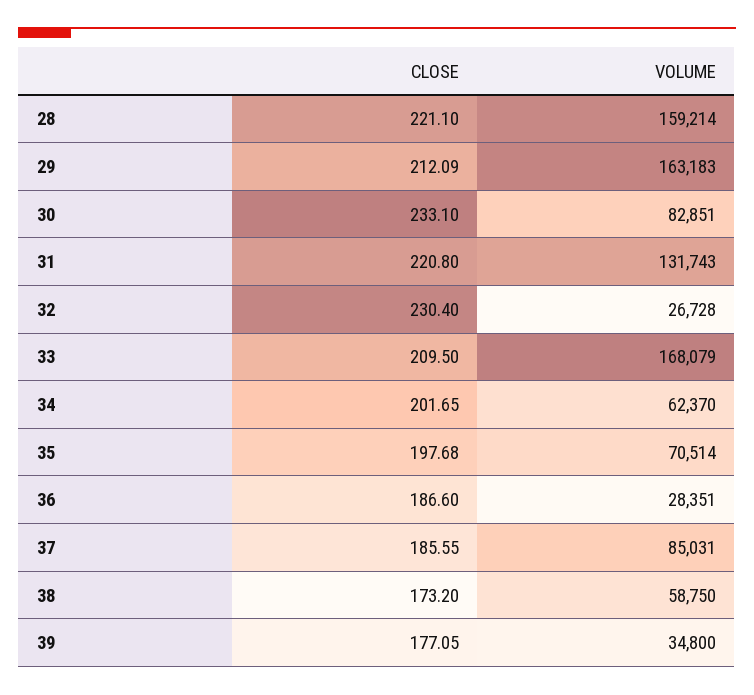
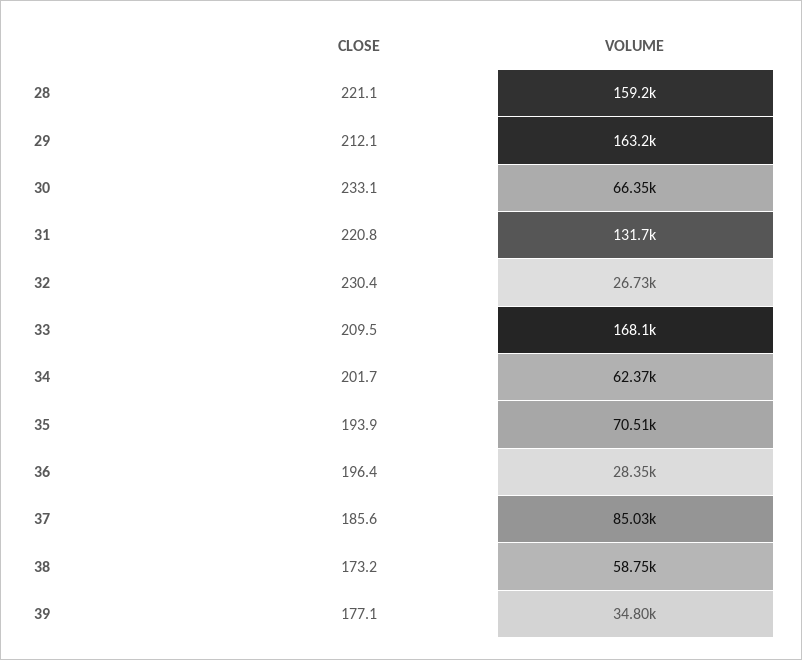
VOLUME, 30: 82851 -> 66350
CLOSE, 35: 197.68 -> 193.9
CLOSE, 36: 186.6 -> 196.4

